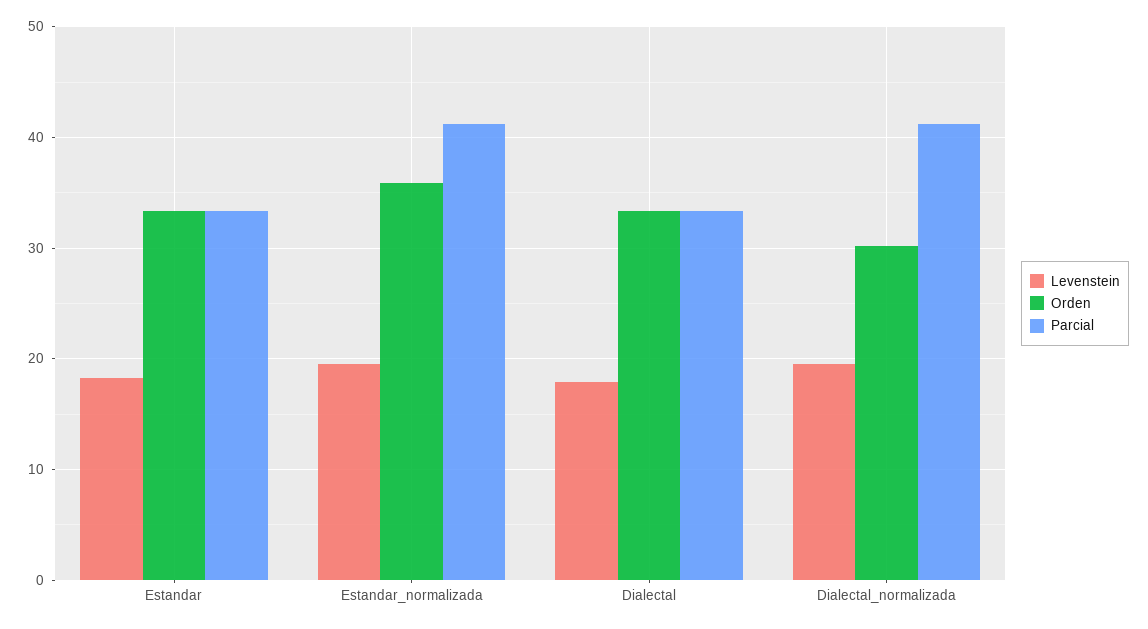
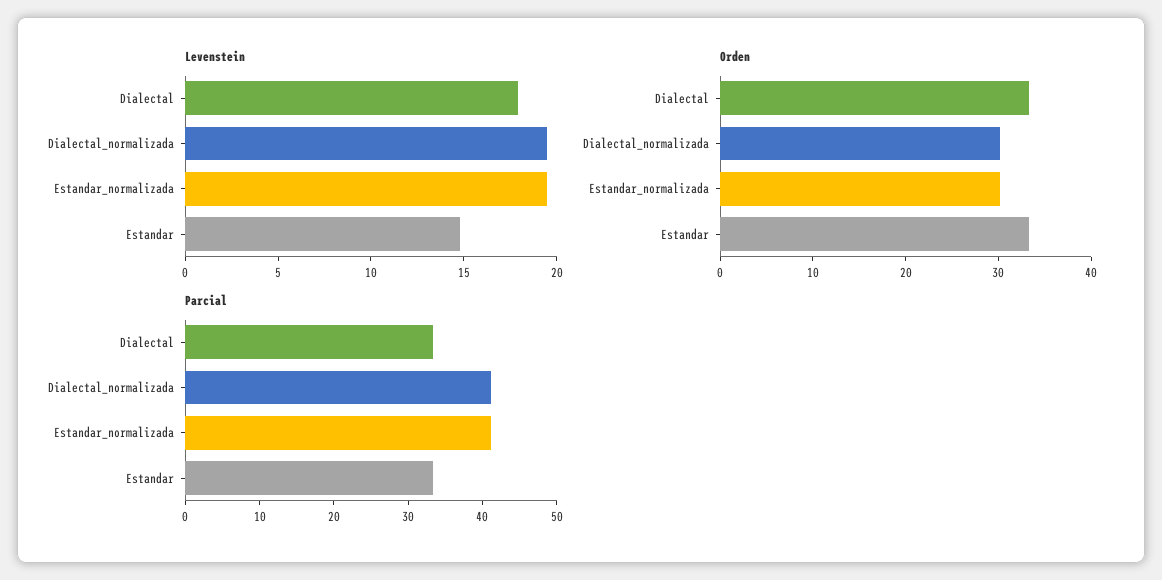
Levenstein, Estandar: 18 -> 15
Orden, Estandar_normalizada: 36 -> 30

